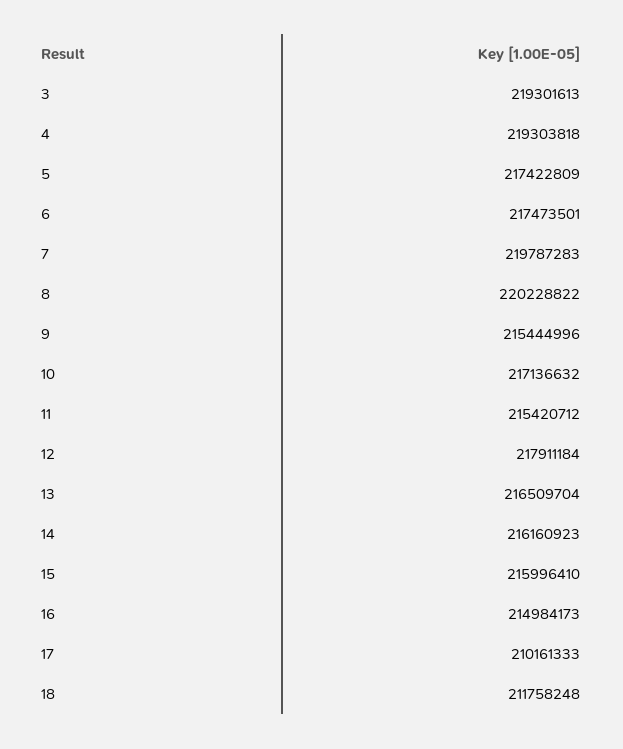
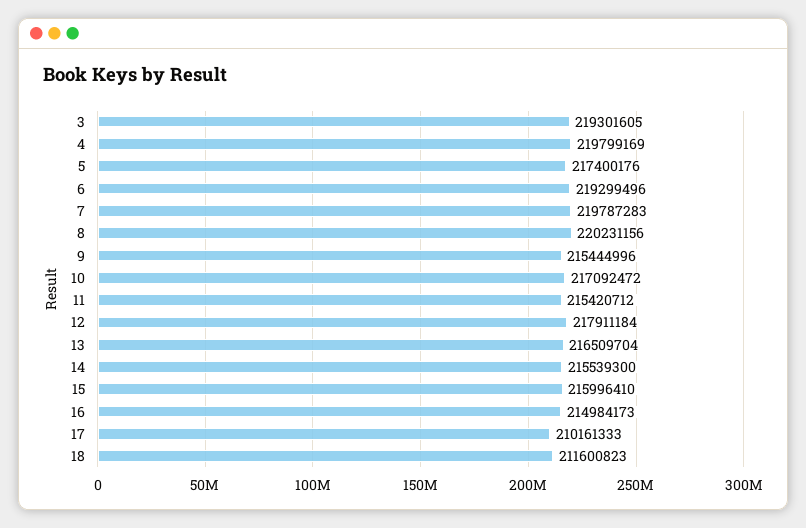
3: 219301613 -> 219301605
4: 219303818 -> 219799169
5: 217422809 -> 217400176
6: 217473501 -> 219299496
8: 220228822 -> 220231156
10: 217136632 -> 217092472
14: 216160923 -> 215539300
18: 211758248 -> 211600823

